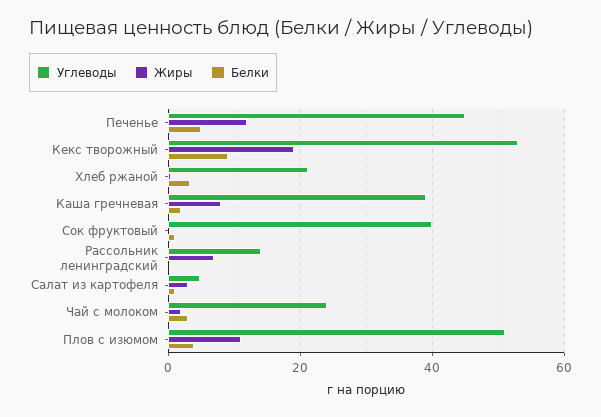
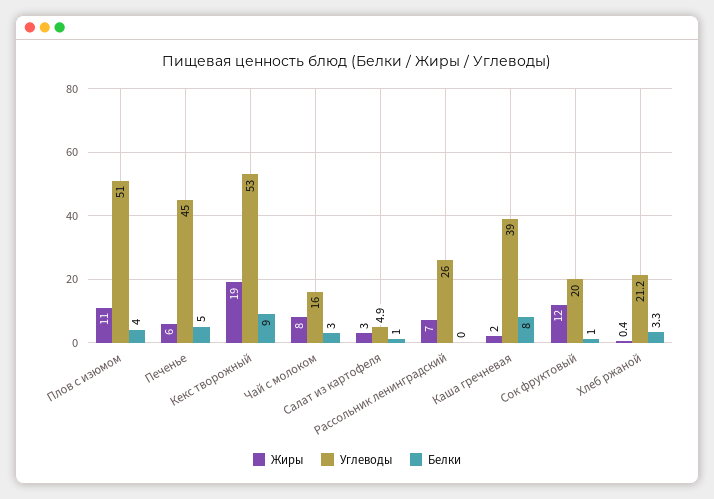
Жиры, Печенье: 12 -> 6
Жиры, Каша гречневая: 8 -> 2
Белки, Каша гречневая: 2 -> 8
Углеводы, Сок фруктовый: 40 -> 20
Жиры, Сок фруктовый: 0 -> 12
Углеводы, Рассольник ленинградский: 14 -> 26
Углеводы, Чай с молоком: 24 -> 16
Жиры, Чай с молоком: 2 -> 8

